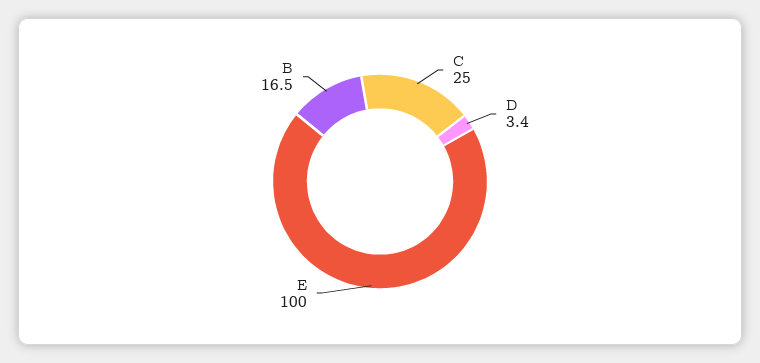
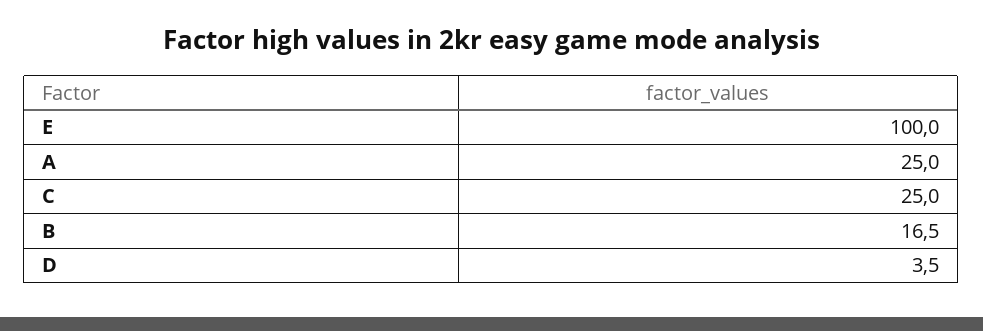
D: 3.4 -> 3.5
A: none -> 25

